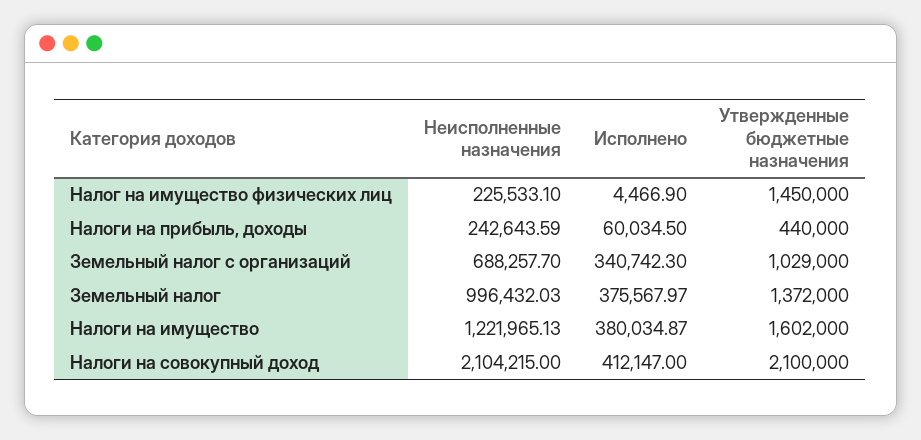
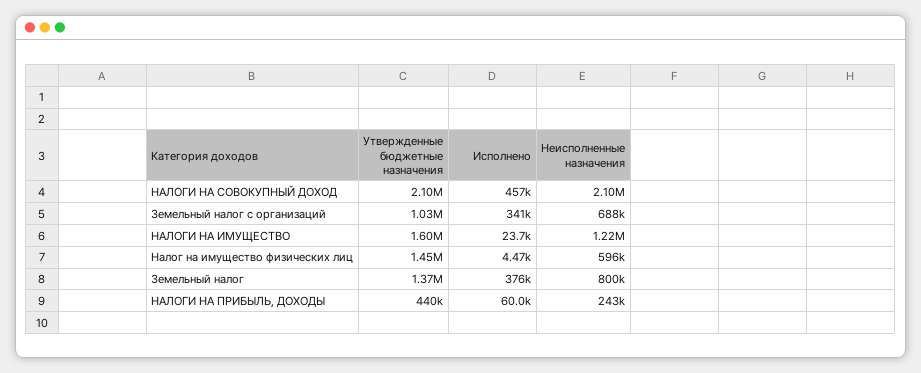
Неисполненные назначения, Налог на имущество физических лиц: 225533.1 -> 596000
Неисполненные назначения, Земельный налог: 996432.03 -> 800000
Исполнено, Налоги на имущество: 380034.87 -> 23700
Исполнено, Налоги на совокупный доход: 412147 -> 457000

